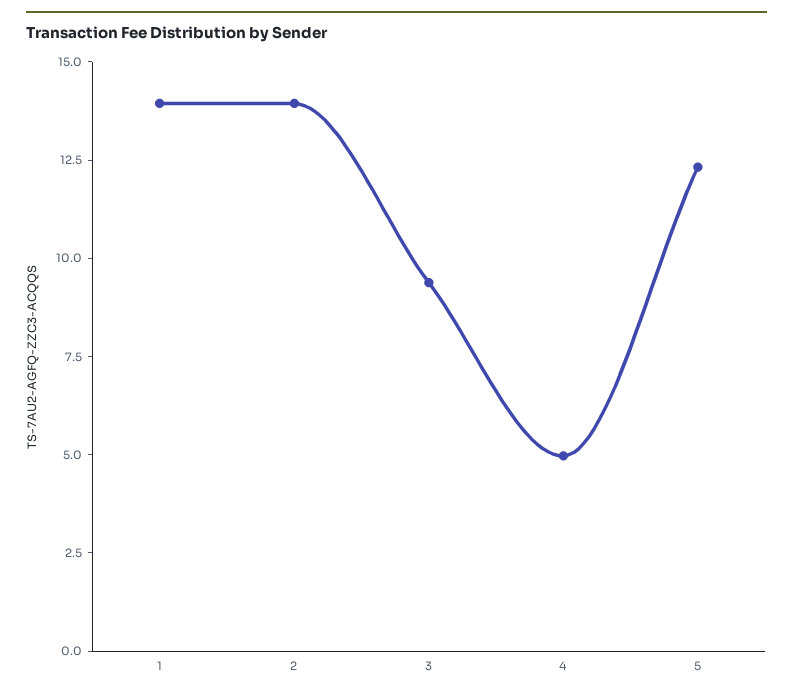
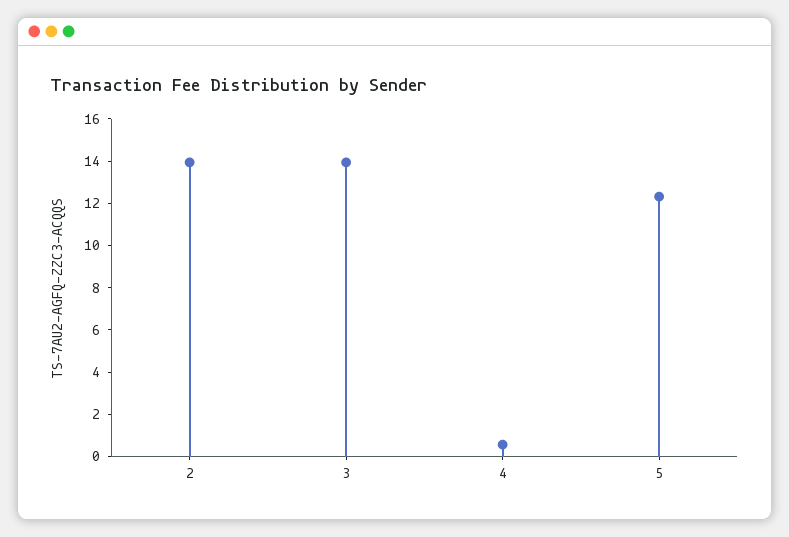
1: 14 -> none
3: 9.5 -> 14
4: 5 -> 0.5

